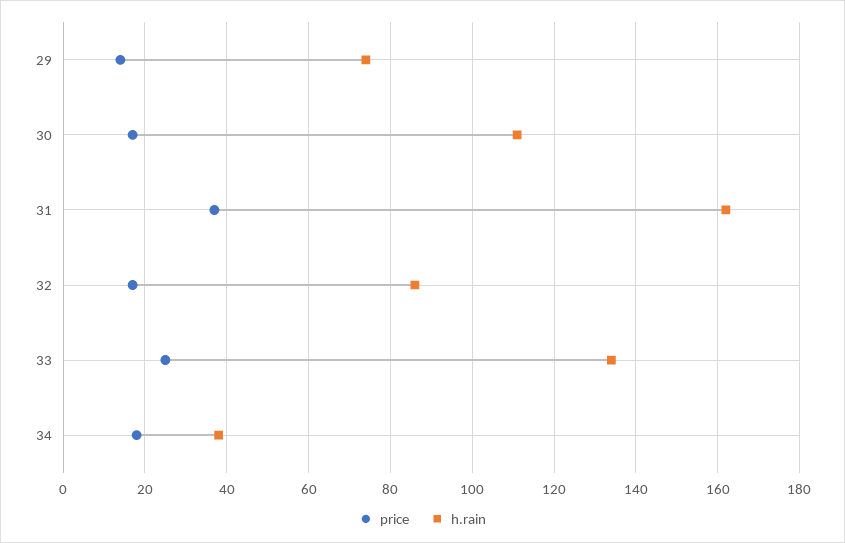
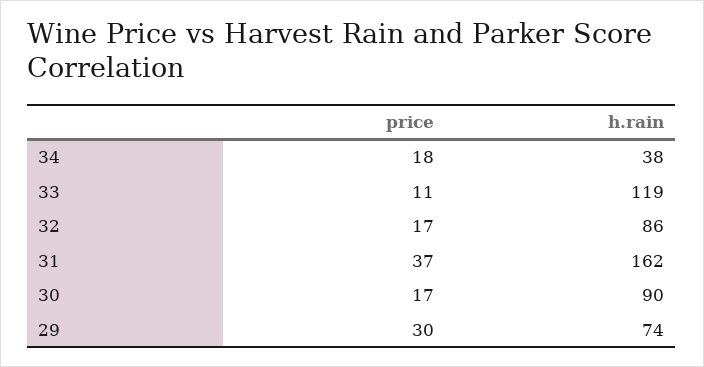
price, 29: 15 -> 30
h.rain, 30: 110 -> 90
price, 33: 25 -> 11
h.rain, 33: 135 -> 119

